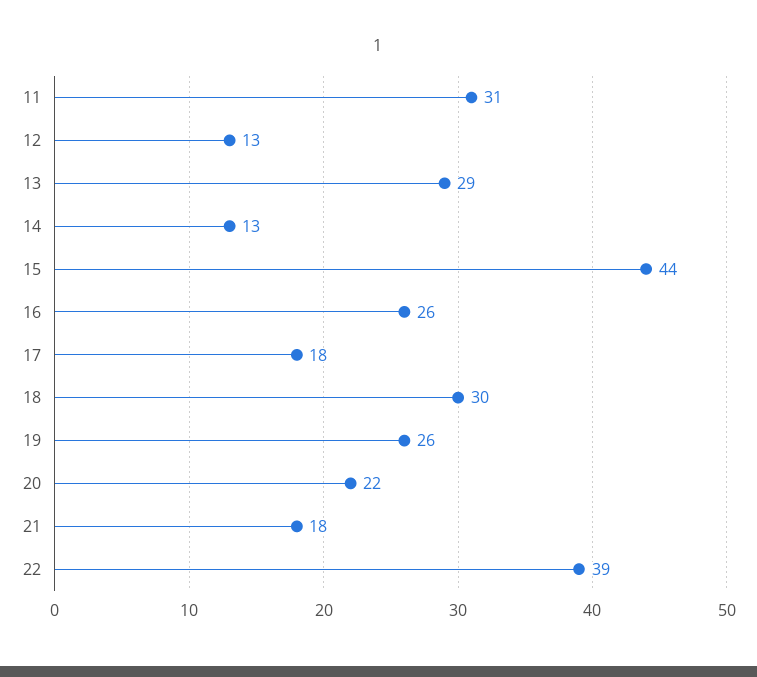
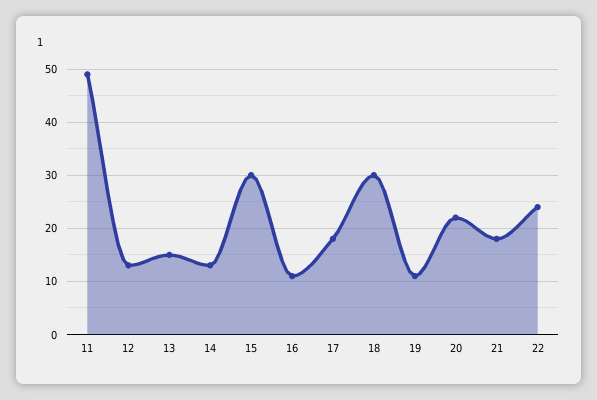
11: 31 -> 50
13: 29 -> 15
15: 44 -> 30
16: 26 -> 10
19: 26 -> 10
22: 39 -> 25

